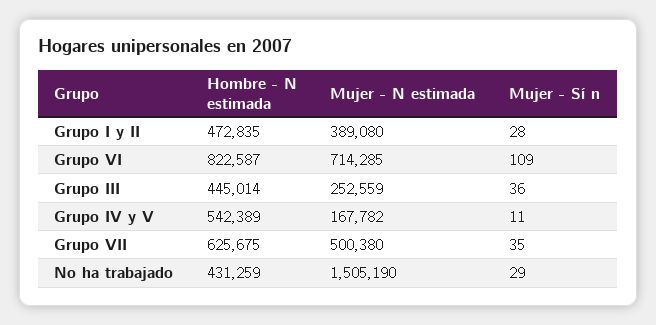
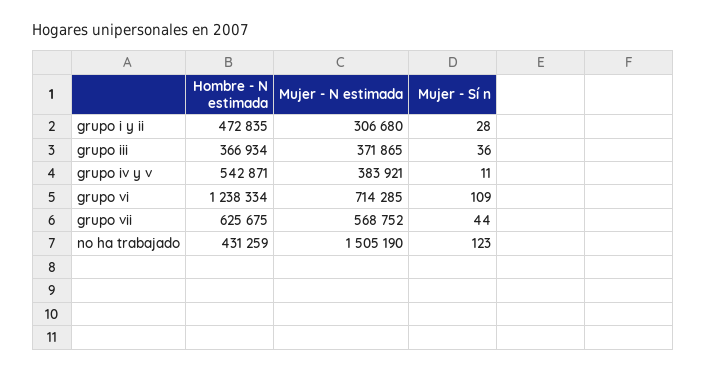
Mujer - N estimada, Grupo I y II: 389080 -> 306680
Hombre - N estimada, Grupo VI: 822587 -> 1238334
Hombre - N estimada, Grupo III: 445014 -> 366934
Mujer - N estimada, Grupo III: 252559 -> 371865
Hombre - N estimada, Grupo IV y V: 542389 -> 542871
Mujer - N estimada, Grupo IV y V: 167782 -> 383921
Mujer - N estimada, Grupo VII: 500380 -> 568752
Mujer - Sí n, Grupo VII: 35 -> 44
Mujer - Sí n, No ha trabajado: 29 -> 123

